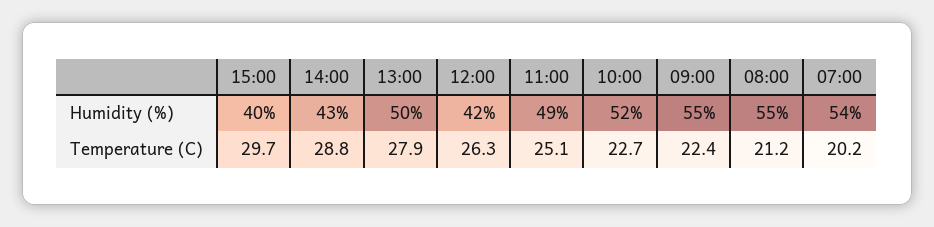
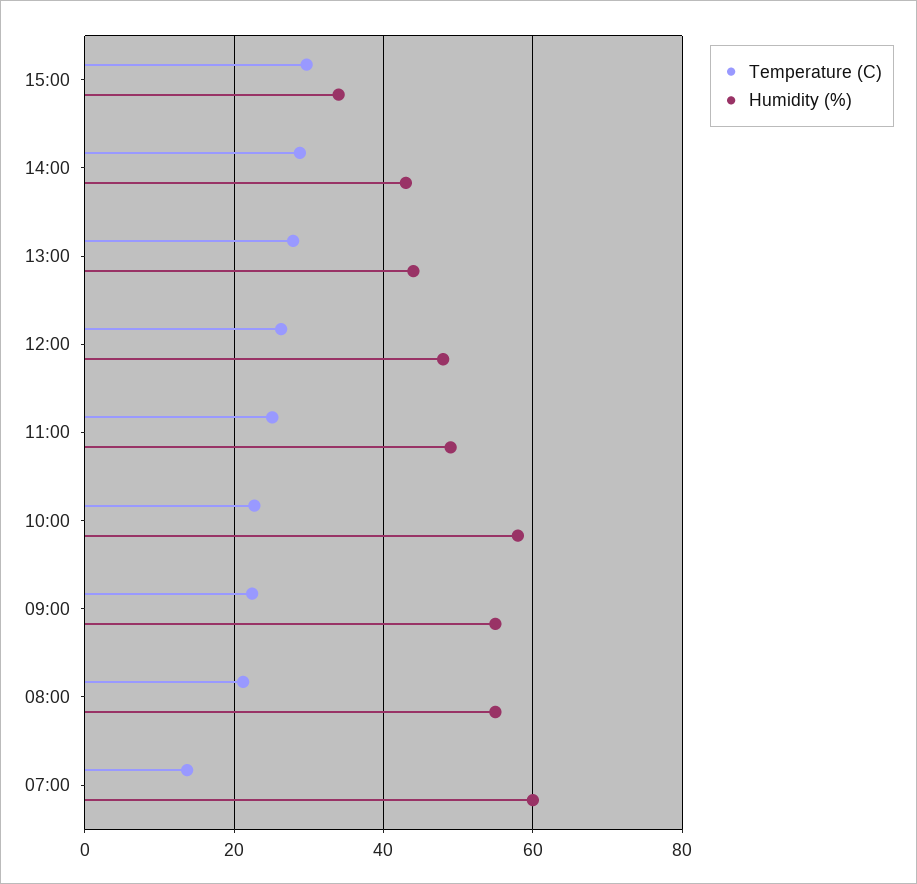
Humidity (%), 15:00: 40 -> 34
Humidity (%), 13:00: 50 -> 44
Humidity (%), 12:00: 42 -> 48
Humidity (%), 10:00: 52 -> 58
Humidity (%), 07:00: 54 -> 60
Temperature (C), 07:00: 20.2 -> 14

